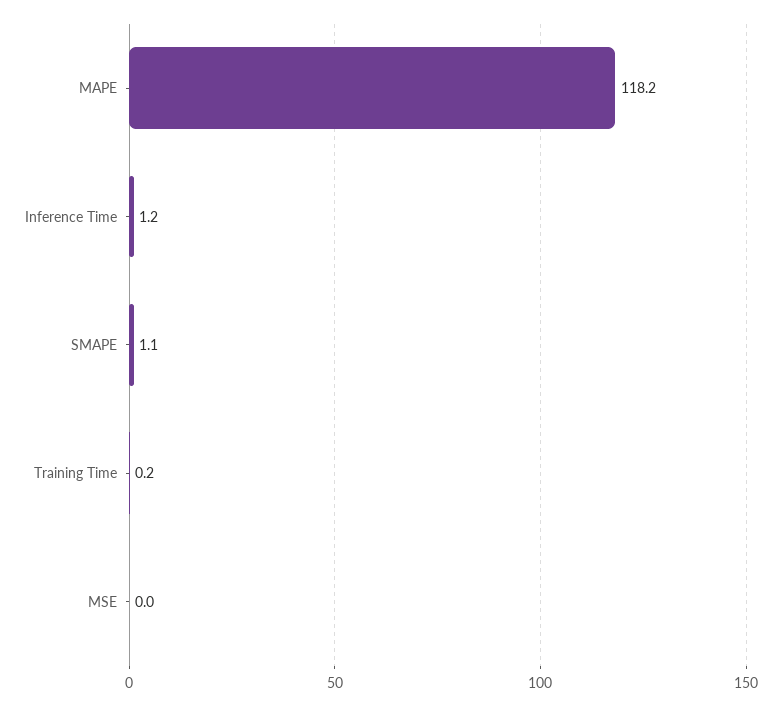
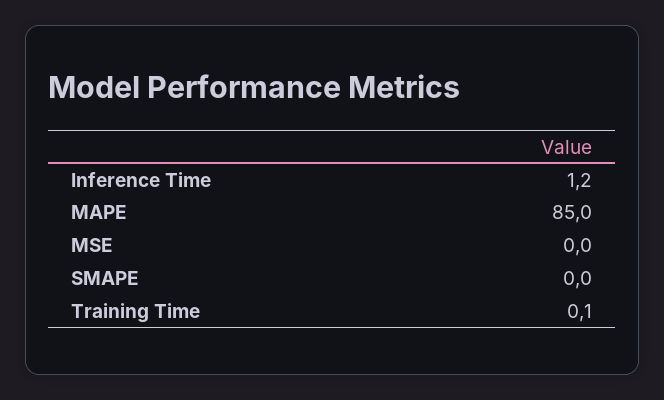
MAPE: 118.2 -> 85
SMAPE: 1.1 -> 0
Training Time: 0.2 -> 0.1

